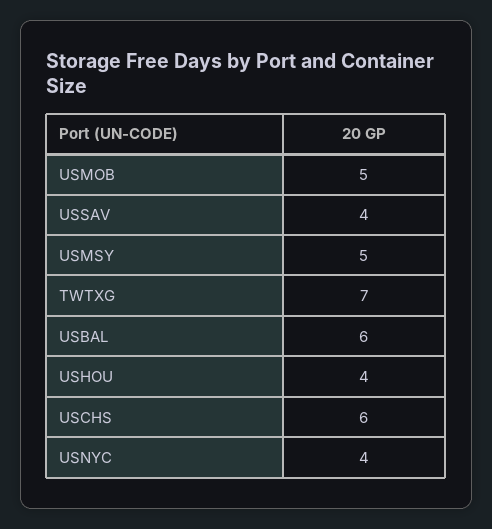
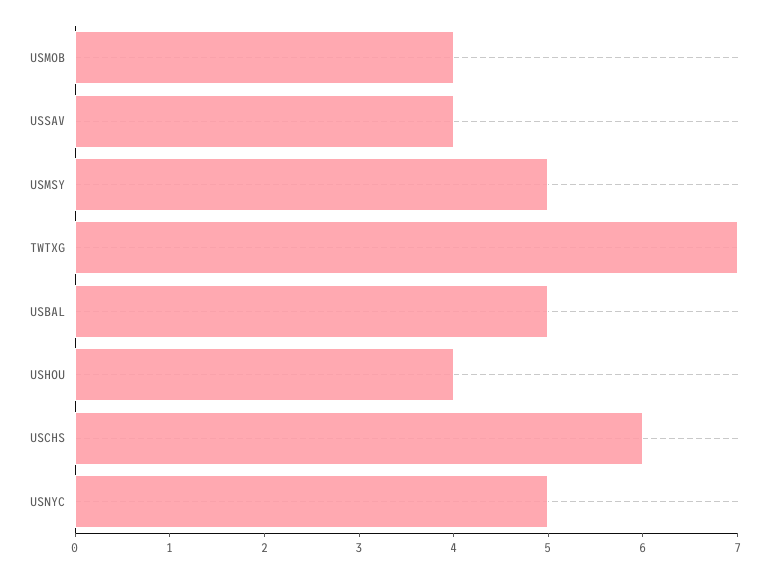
USMOB: 5 -> 4
USBAL: 6 -> 5
USNYC: 4 -> 5

